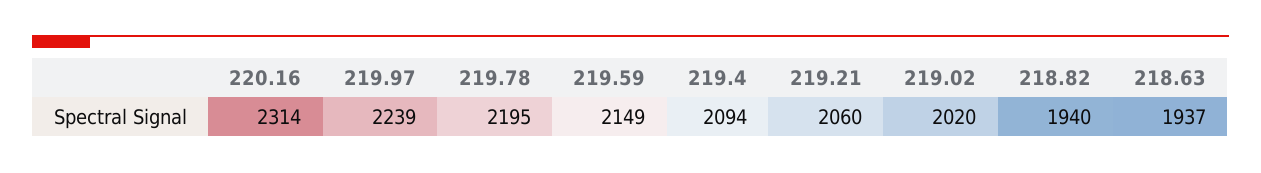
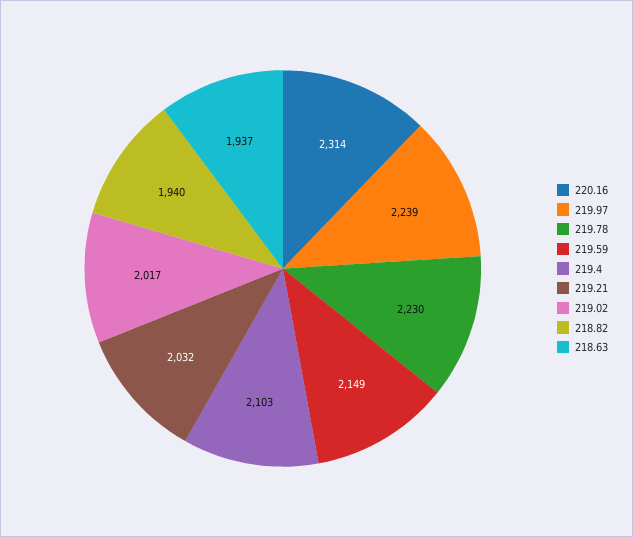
219.78: 2195 -> 2230
219.4: 2094 -> 2103
219.21: 2060 -> 2032
219.02: 2020 -> 2017

